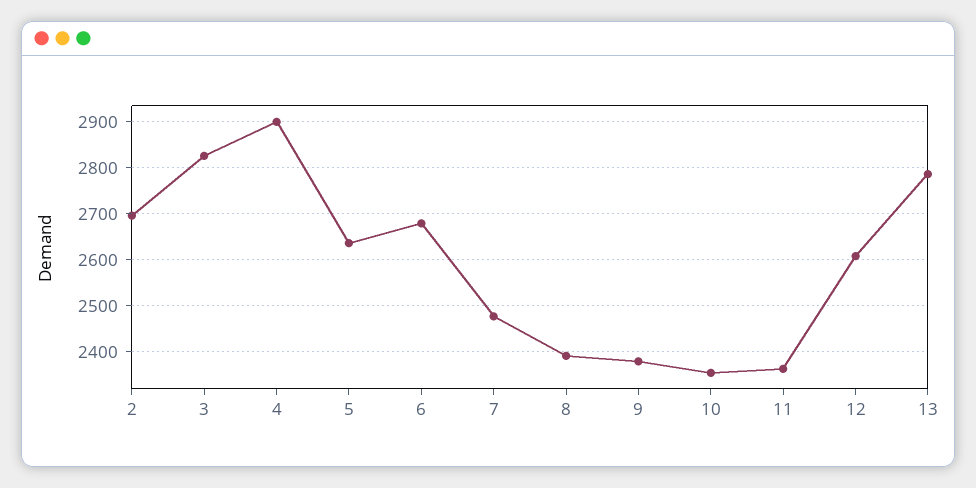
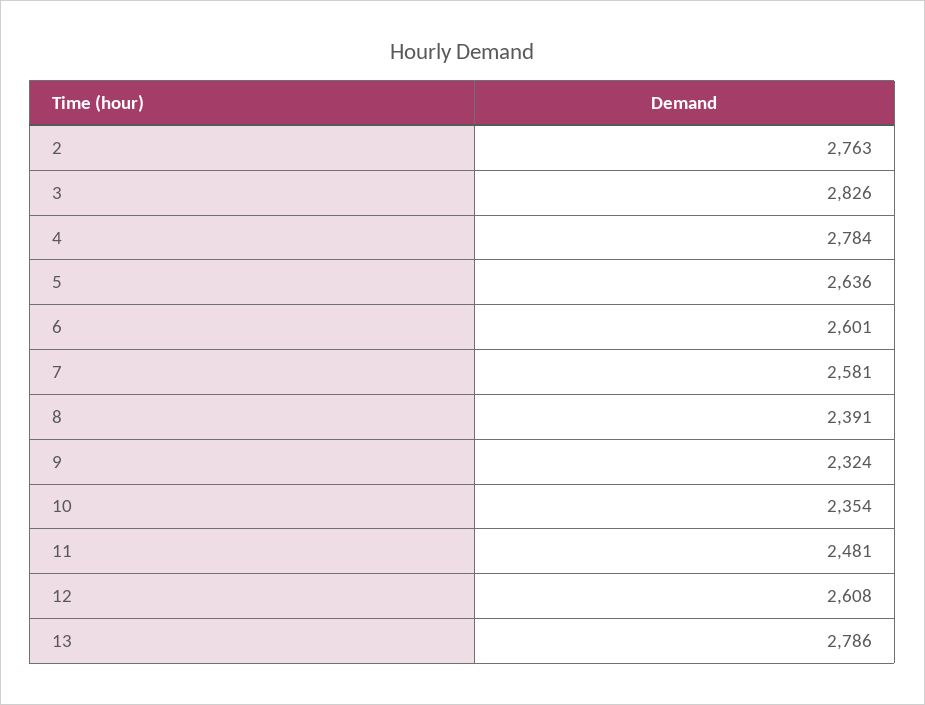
2: 2700 -> 2763
4: 2900 -> 2784
6: 2680 -> 2601
7: 2480 -> 2581
9: 2380 -> 2324
11: 2360 -> 2481

